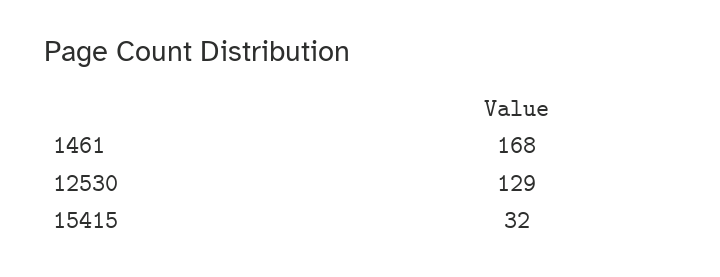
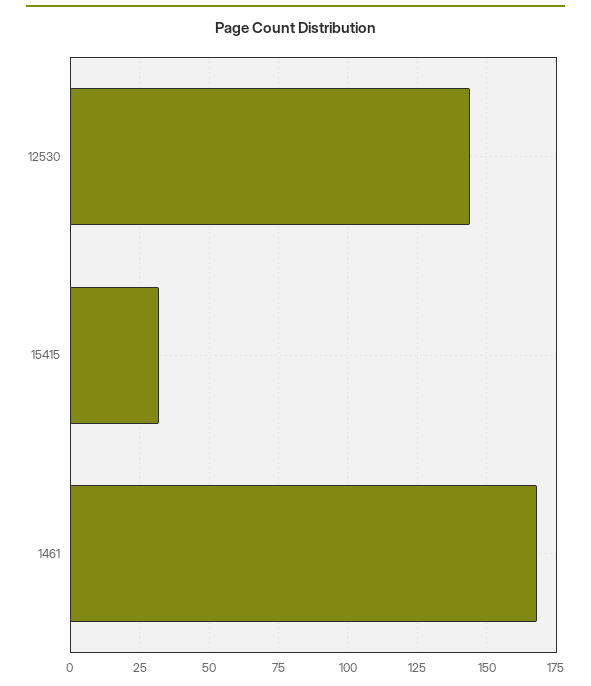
12530: 129 -> 145

